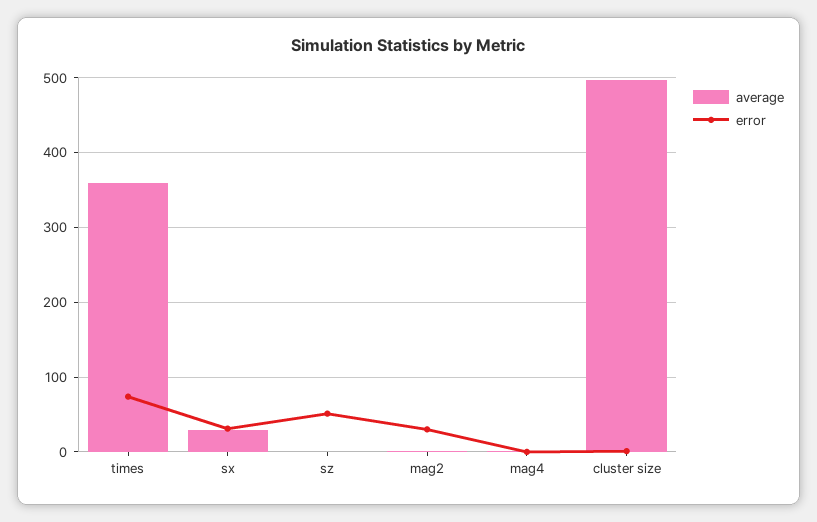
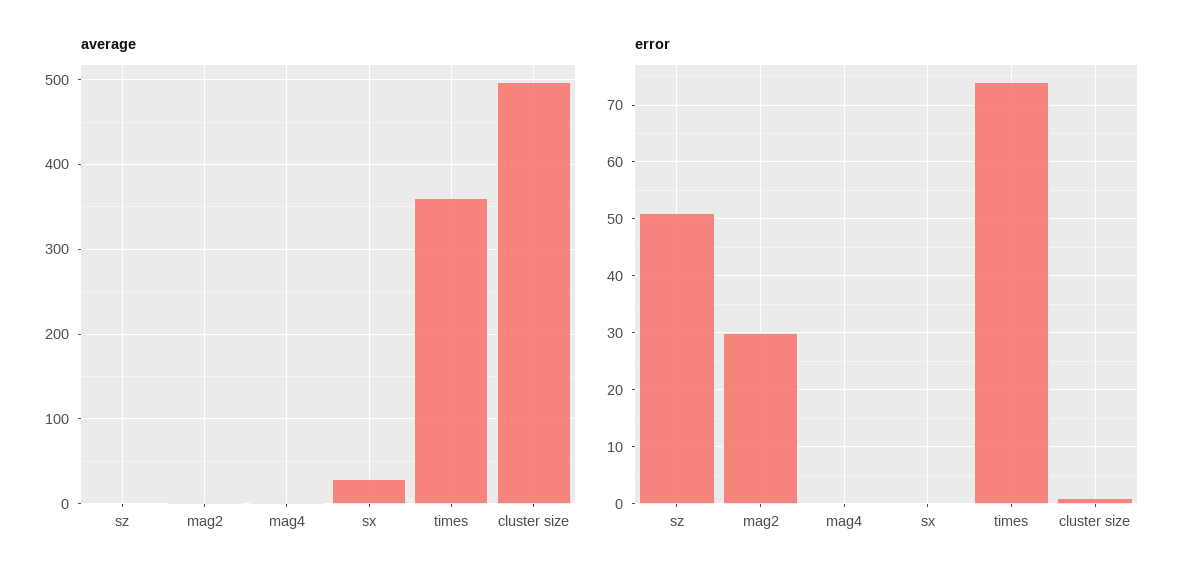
error, sx: 30 -> 0

